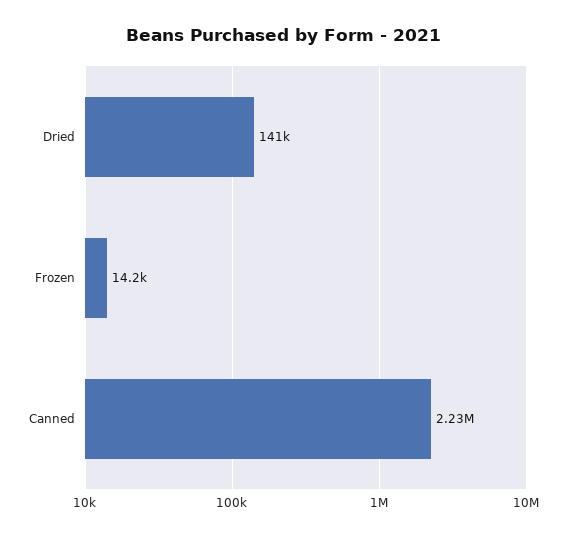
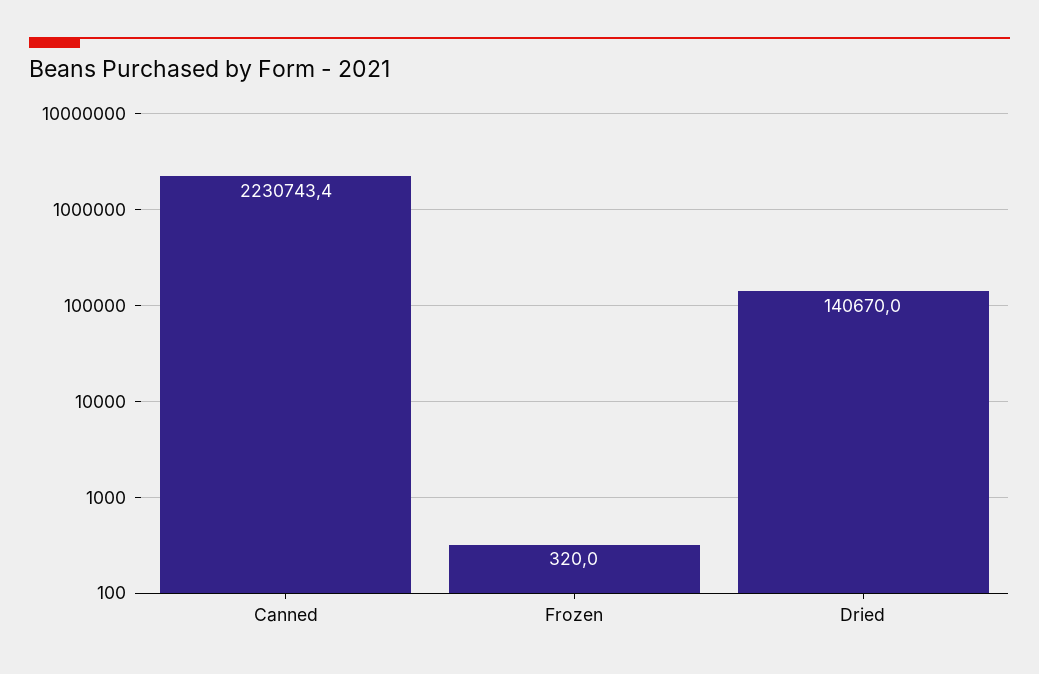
Frozen: 14200 -> 320

